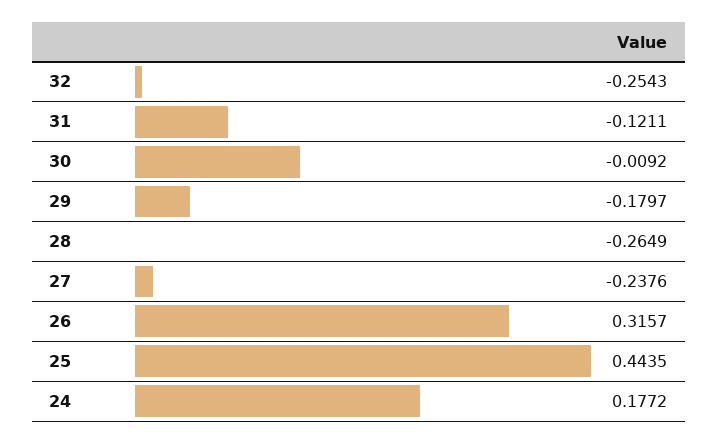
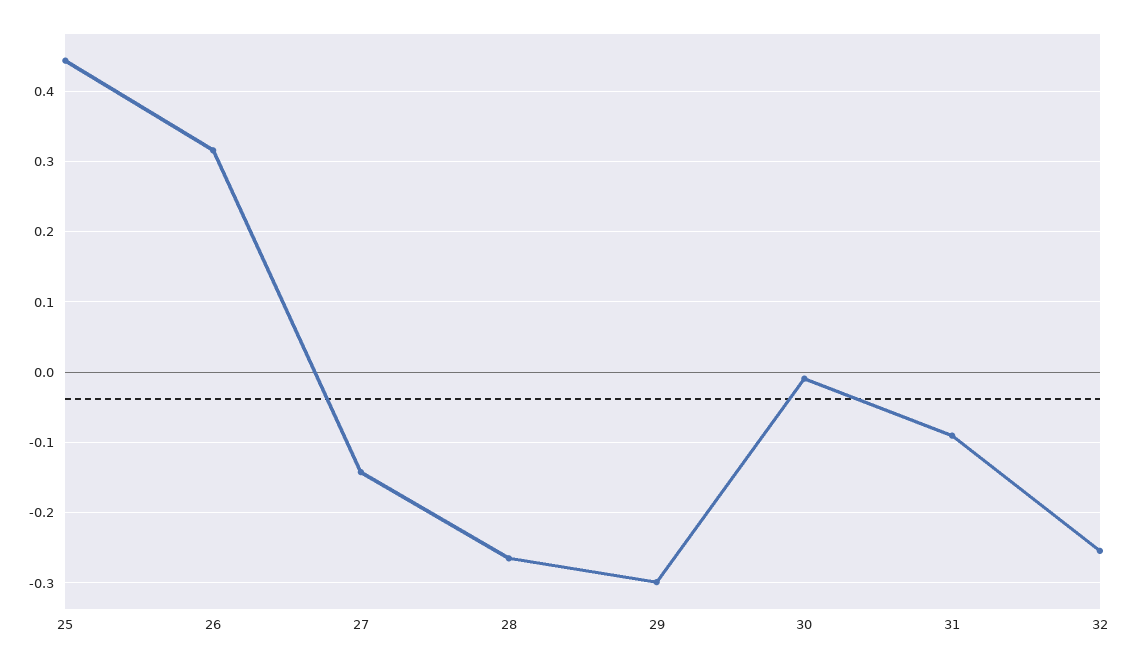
31: -0.1211 -> -0.09
29: -0.1797 -> -0.3
27: -0.2376 -> -0.14
24: 0.1772 -> none

